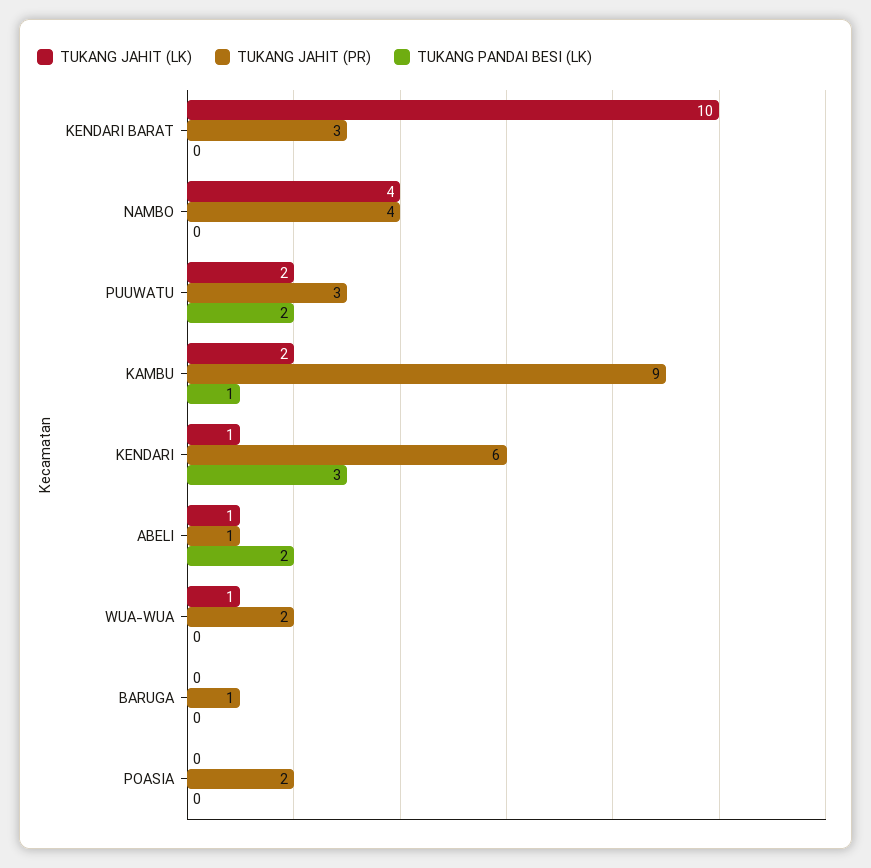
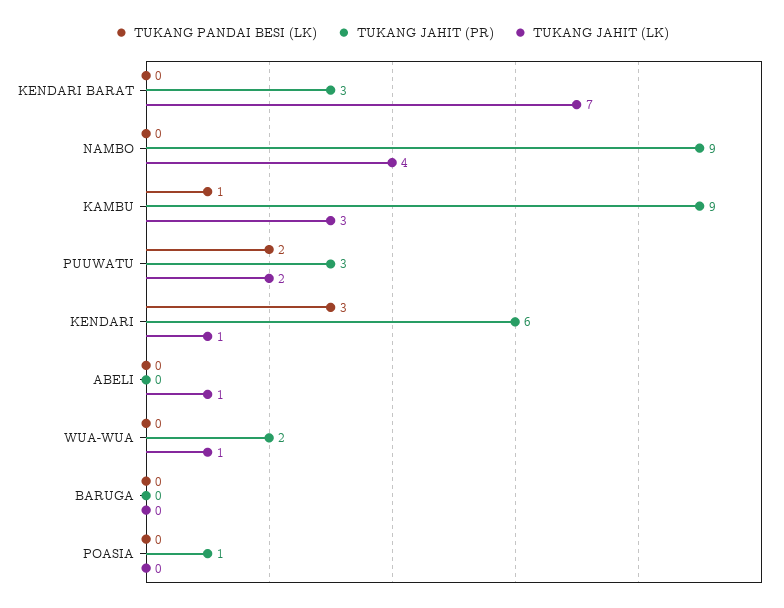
TUKANG JAHIT (LK), KENDARI BARAT: 10 -> 7
TUKANG JAHIT (PR), NAMBO: 4 -> 9
TUKANG JAHIT (LK), KAMBU: 2 -> 3
TUKANG JAHIT (PR), ABELI: 1 -> 0
TUKANG PANDAI BESI (LK), ABELI: 2 -> 0
TUKANG JAHIT (PR), BARUGA: 1 -> 0
TUKANG JAHIT (PR), POASIA: 2 -> 1

